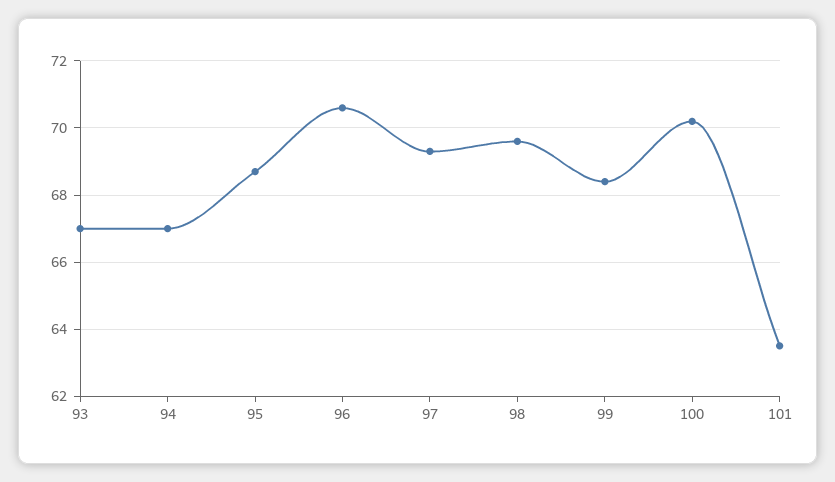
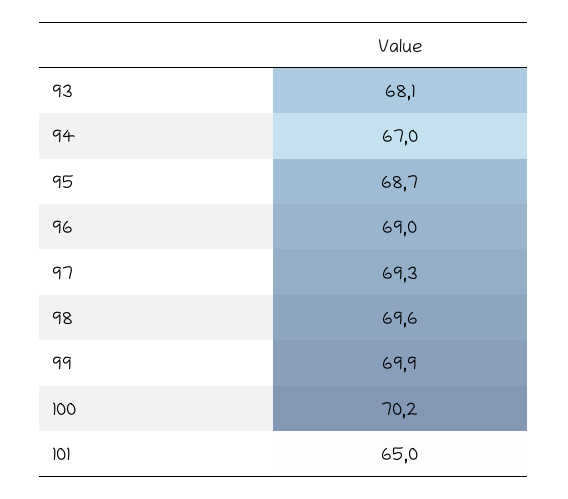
93: 67 -> 68.1
96: 70.5 -> 69
99: 68.5 -> 69.9
101: 63.5 -> 65

